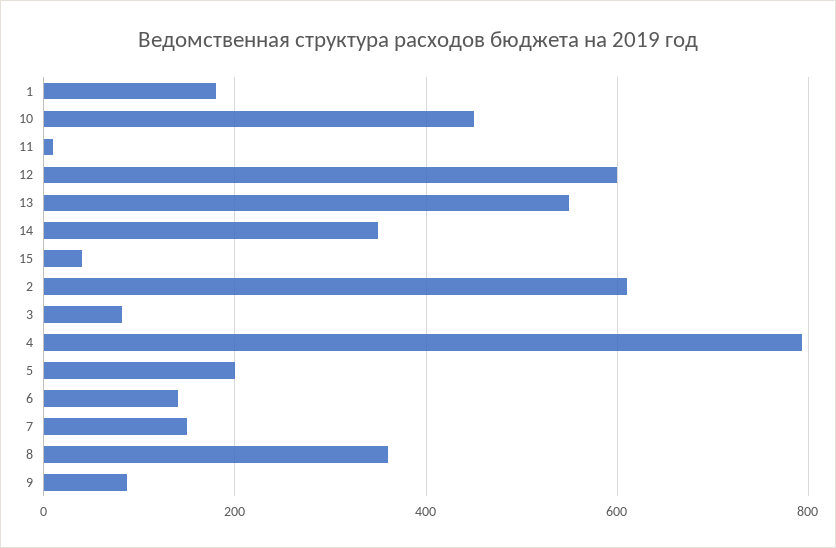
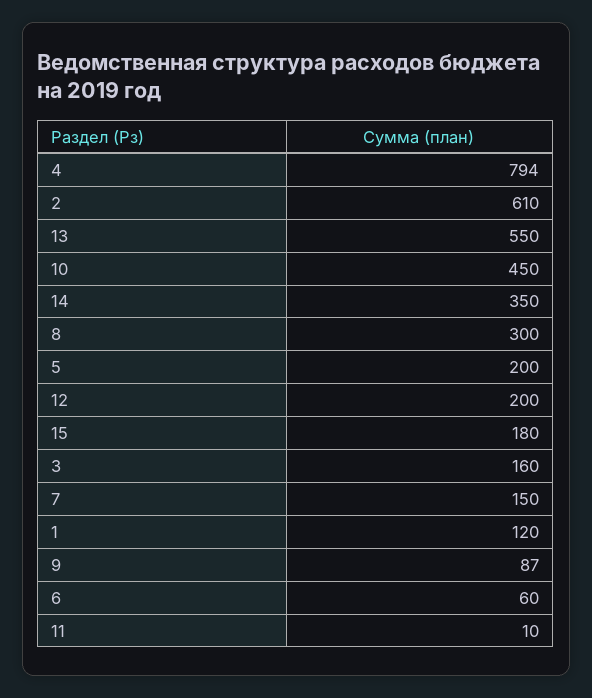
1: 180 -> 120
12: 600 -> 200
15: 40 -> 180
3: 80 -> 160
6: 140 -> 60
8: 360 -> 300

